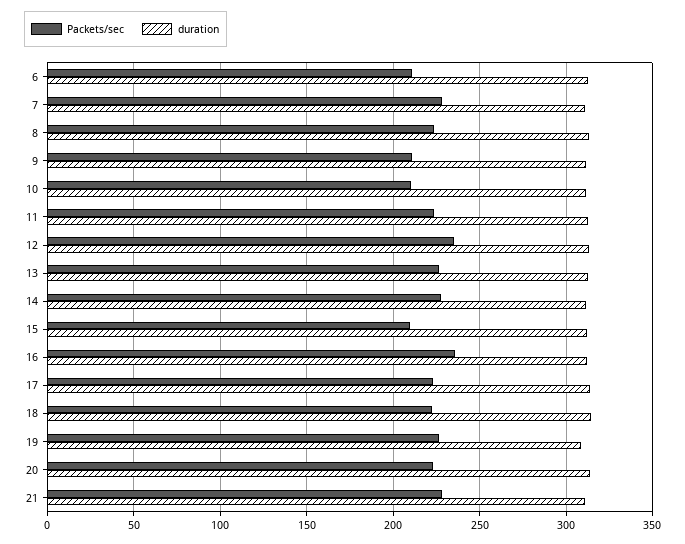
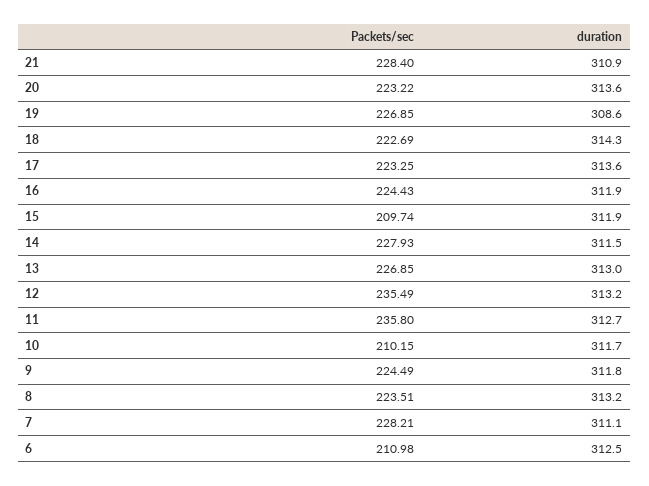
Packets/sec, 9: 210 -> 224.49
Packets/sec, 11: 225 -> 235.8
Packets/sec, 16: 235 -> 224.43

